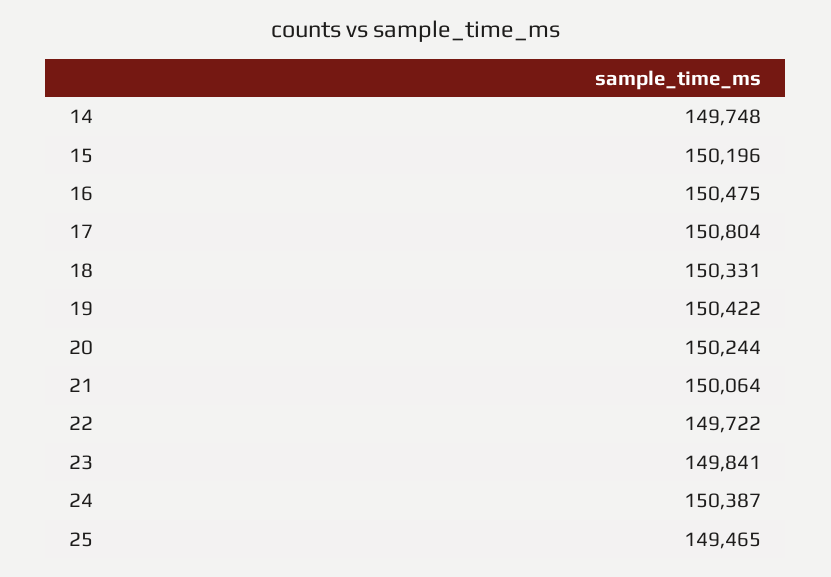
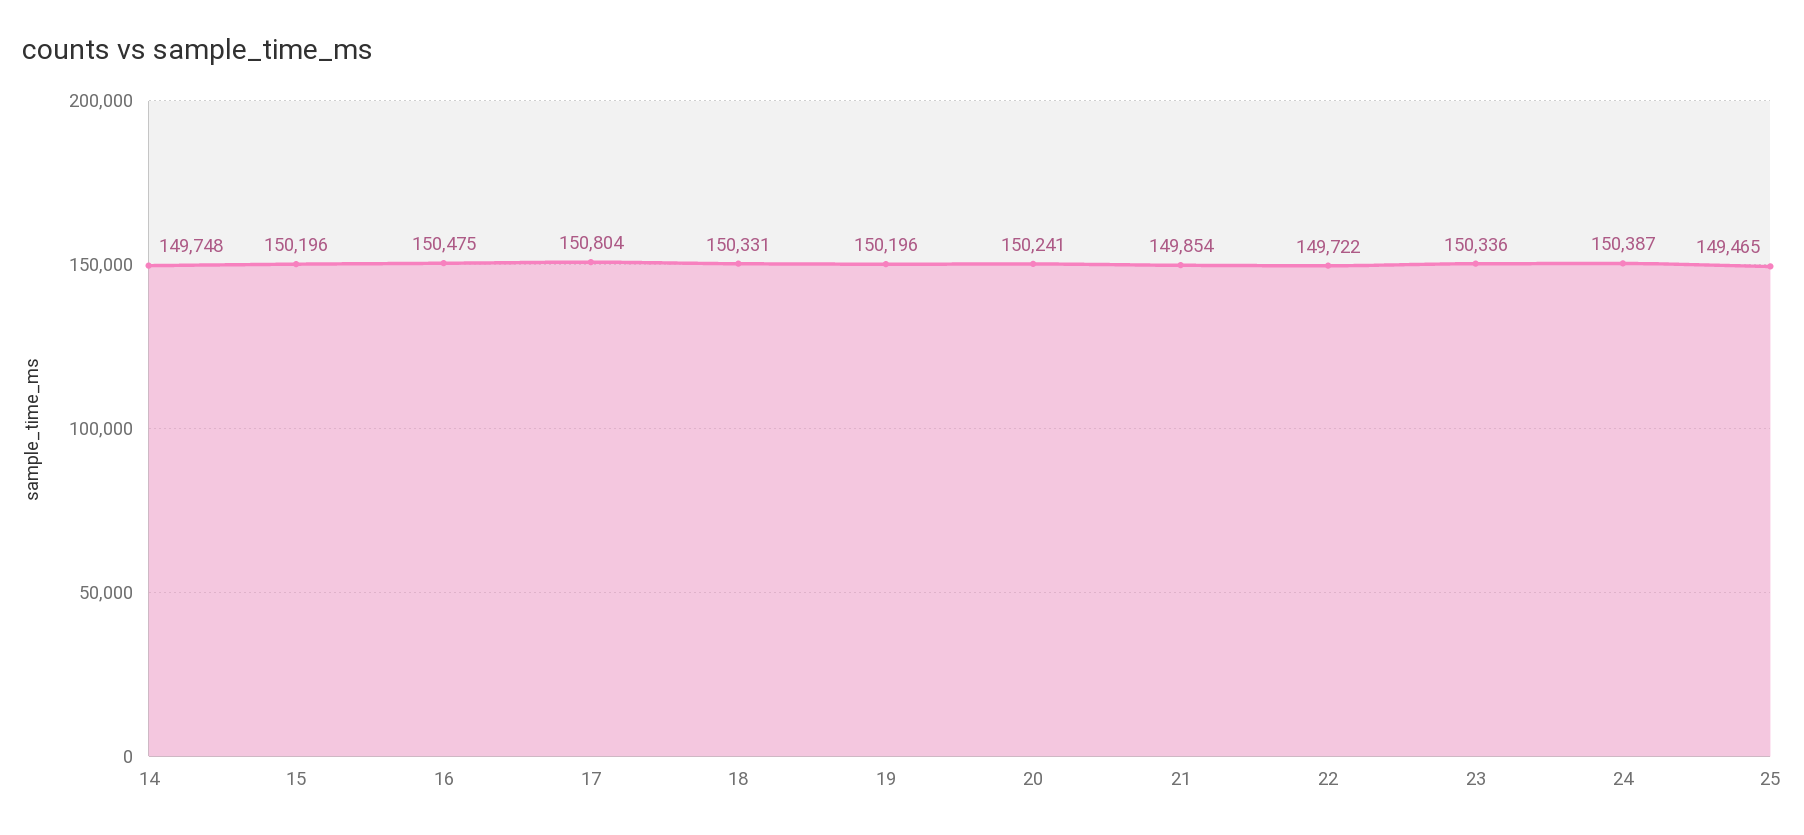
19: 150422 -> 150196
20: 150244 -> 150241
21: 150064 -> 149854
23: 149841 -> 150336

